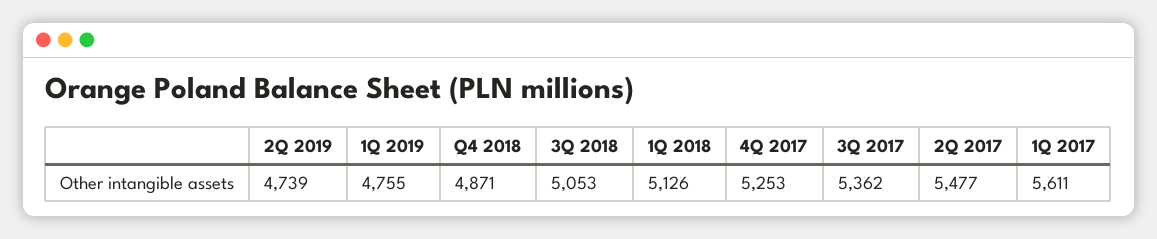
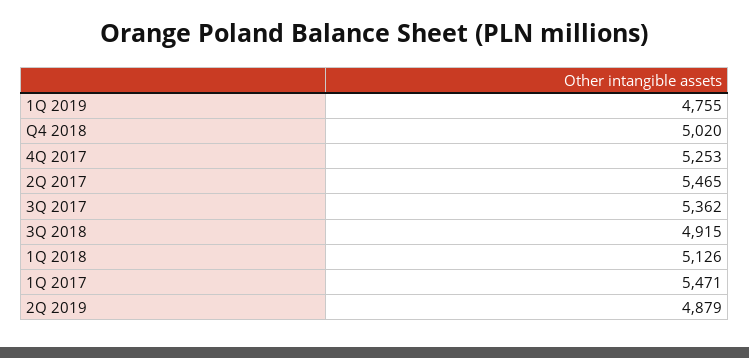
2Q 2019: 4739 -> 4879
Q4 2018: 4871 -> 5020
3Q 2018: 5053 -> 4915
2Q 2017: 5477 -> 5465
1Q 2017: 5611 -> 5471

